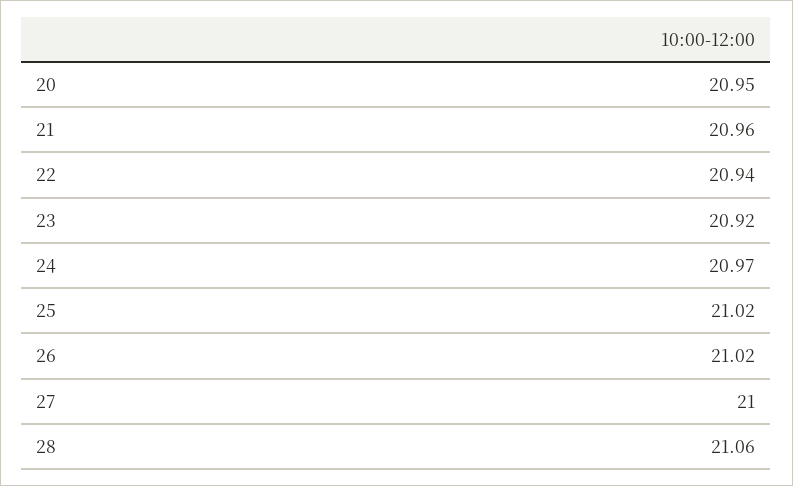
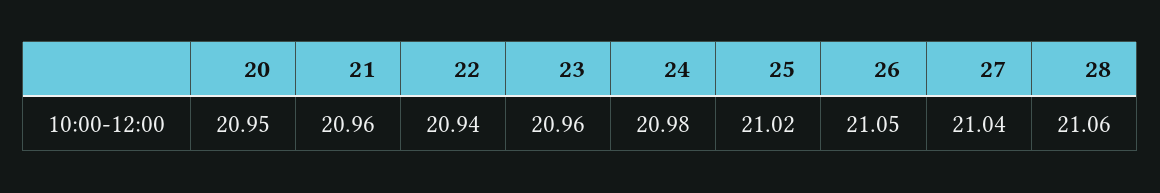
23: 20.92 -> 20.96
24: 20.97 -> 20.98
26: 21.02 -> 21.05
27: 21 -> 21.04

